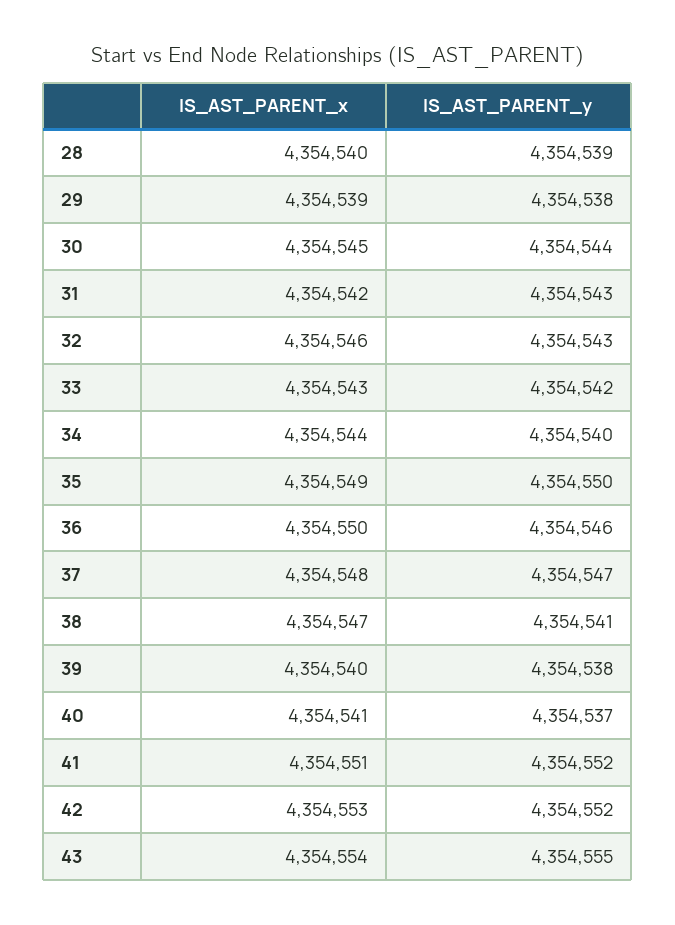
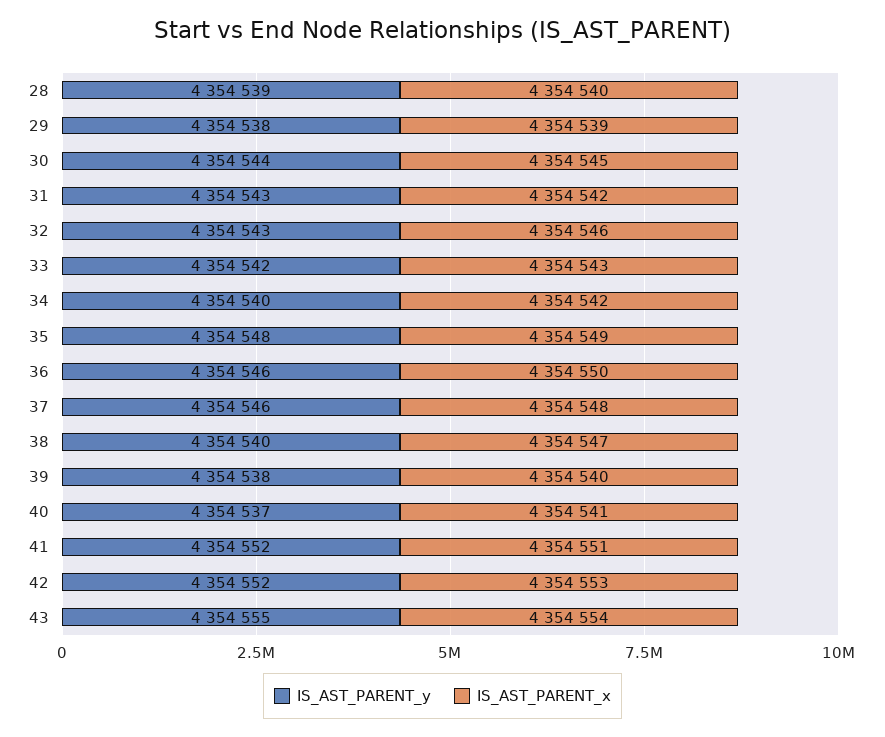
IS_AST_PARENT_x, 34: 4354544 -> 4354542
IS_AST_PARENT_y, 35: 4354550 -> 4354548
IS_AST_PARENT_y, 37: 4354547 -> 4354546
IS_AST_PARENT_y, 38: 4354541 -> 4354540

